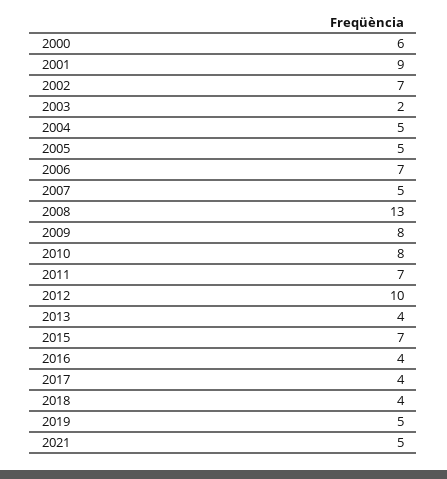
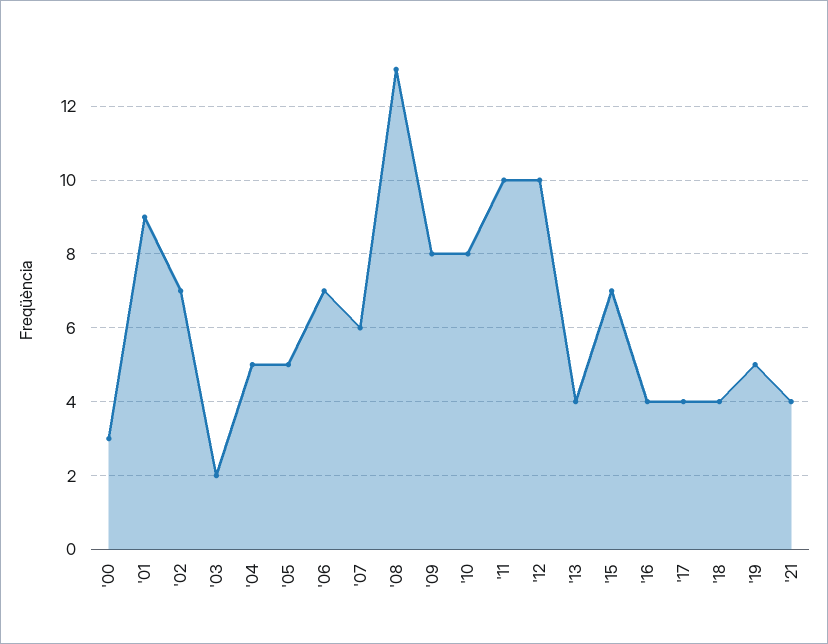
2000: 6 -> 3
2007: 5 -> 6
2011: 7 -> 10
2021: 5 -> 4

